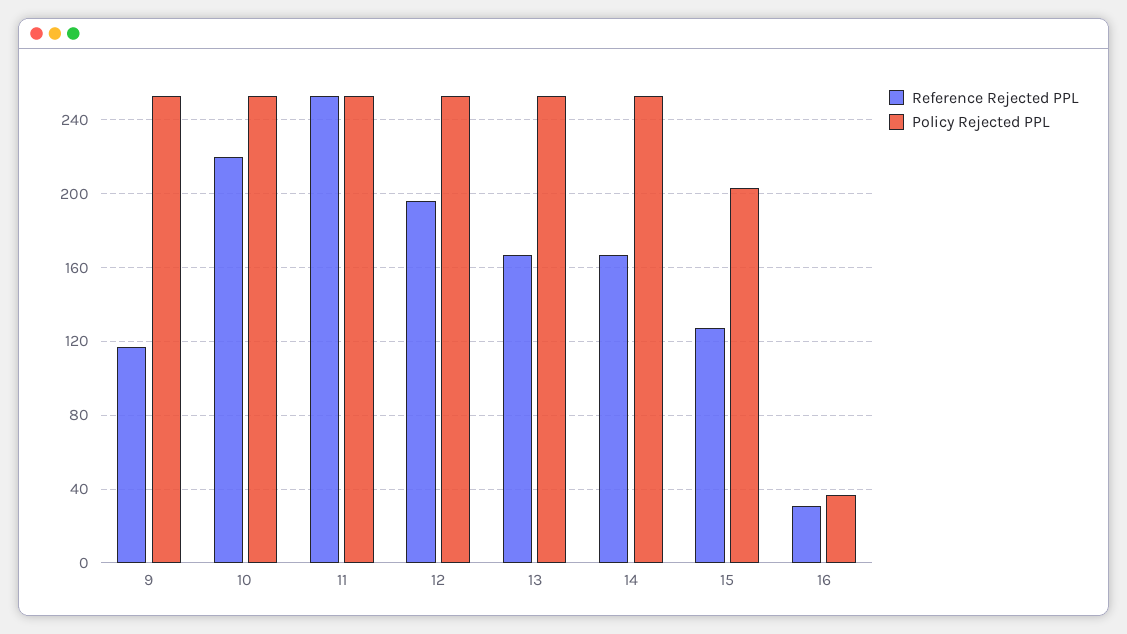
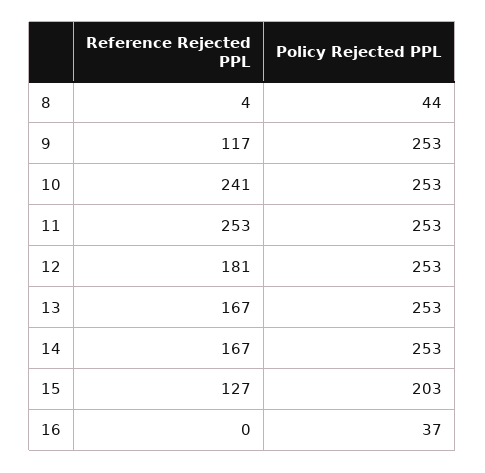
Reference Rejected PPL, 10: 220 -> 241
Reference Rejected PPL, 12: 195 -> 181
Reference Rejected PPL, 16: 30 -> 0
Reference Rejected PPL, 8: none -> 4
Policy Rejected PPL, 8: none -> 44

